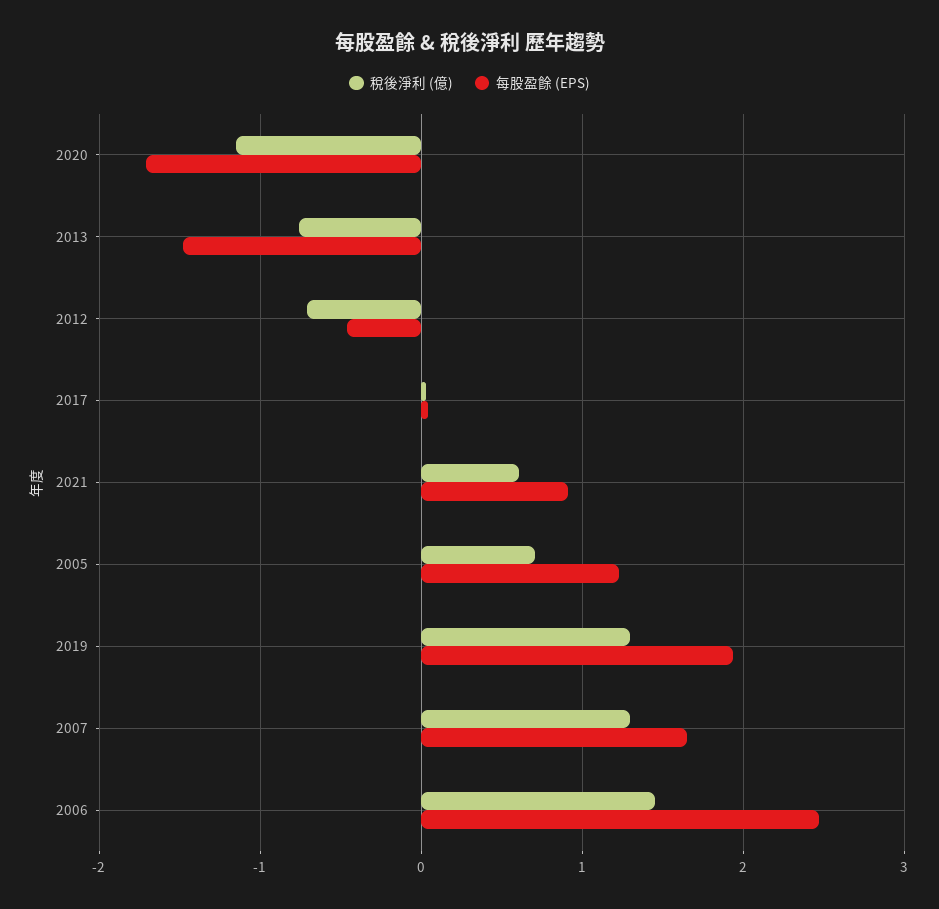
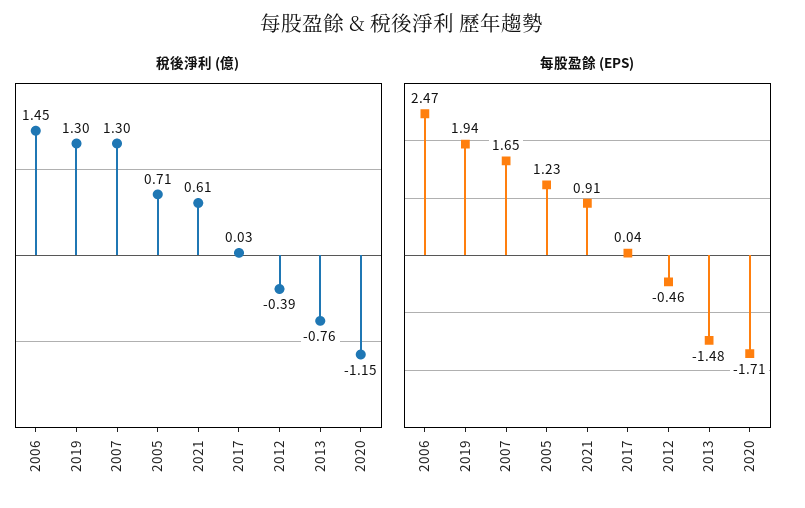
稅後淨利 (億), 2012: -0.7 -> -0.39

